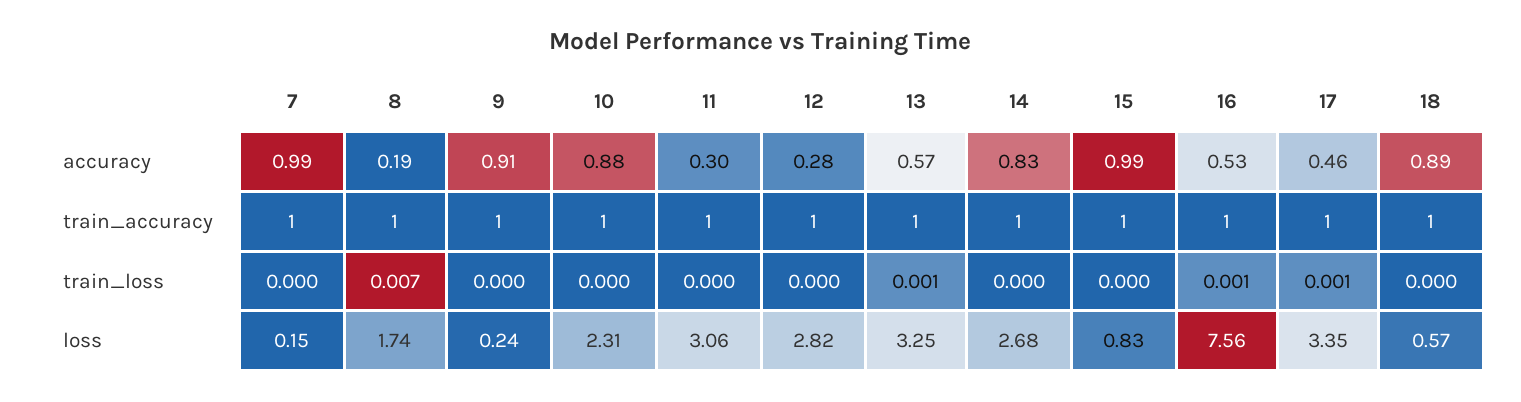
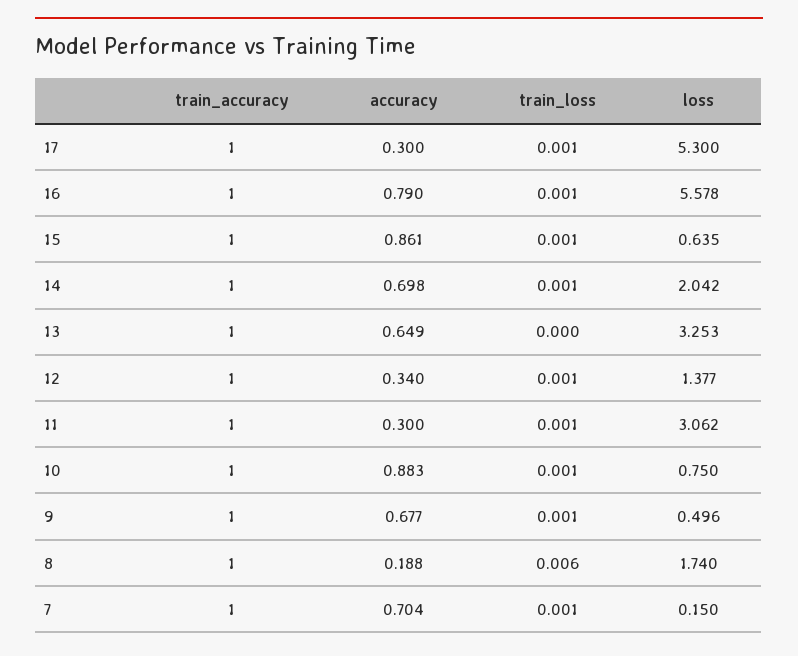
7, accuracy: 0.99 -> 0.704
9, accuracy: 0.91 -> 0.677
12, accuracy: 0.28 -> 0.34
13, accuracy: 0.57 -> 0.649
14, accuracy: 0.83 -> 0.698
15, accuracy: 0.99 -> 0.861
16, accuracy: 0.53 -> 0.79
17, accuracy: 0.46 -> 0.3
18, accuracy: 0.89 -> none
18, train_accuracy: 1 -> none
7, train_loss: 0 -> 0.001
8, train_loss: 0.007 -> 0.006
9, train_loss: 0 -> 0.001
10, train_loss: 0 -> 0.001
11, train_loss: 0 -> 0.001
12, train_loss: 0 -> 0.001
13, train_loss: 0.001 -> 0
14, train_loss: 0 -> 0.001
15, train_loss: 0 -> 0.001
18, train_loss: 0 -> none
9, loss: 0.24 -> 0.496
10, loss: 2.31 -> 0.75
12, loss: 2.82 -> 1.377
14, loss: 2.68 -> 2.042
15, loss: 0.83 -> 0.635
16, loss: 7.56 -> 5.578
17, loss: 3.35 -> 5.3
18, loss: 0.57 -> none

